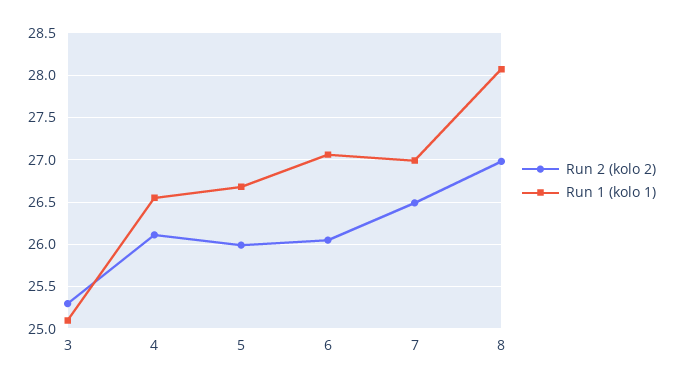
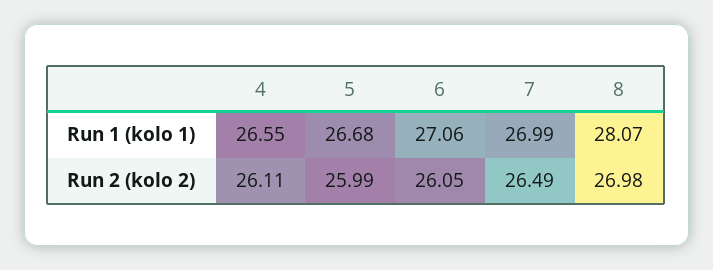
Run 2 (kolo 2), 3: 25.3 -> none
Run 1 (kolo 1), 3: 25.1 -> none

